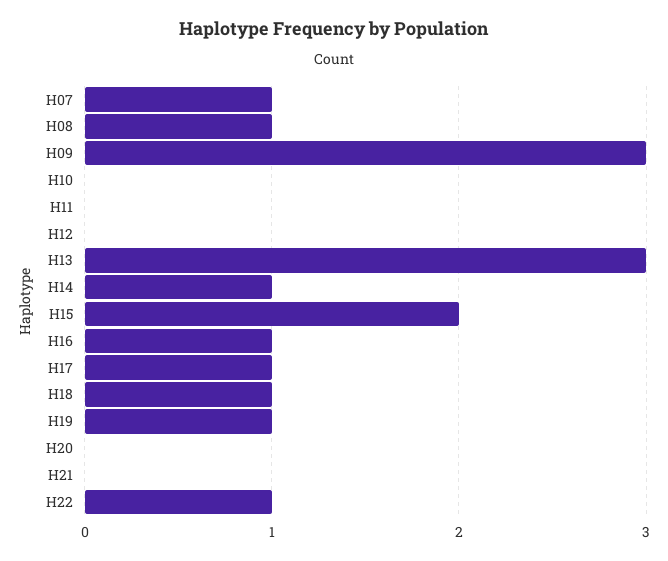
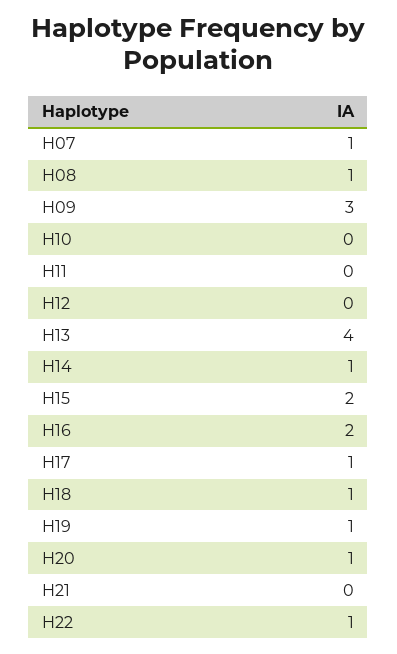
H13: 3 -> 4
H16: 1 -> 2
H20: 0 -> 1

